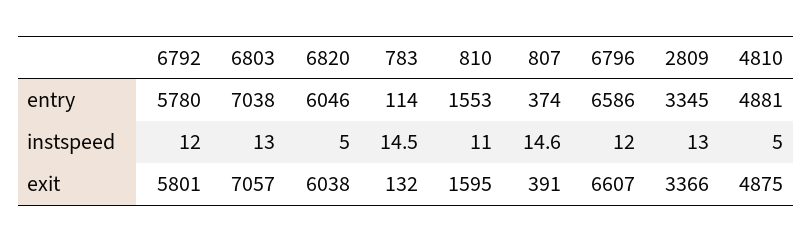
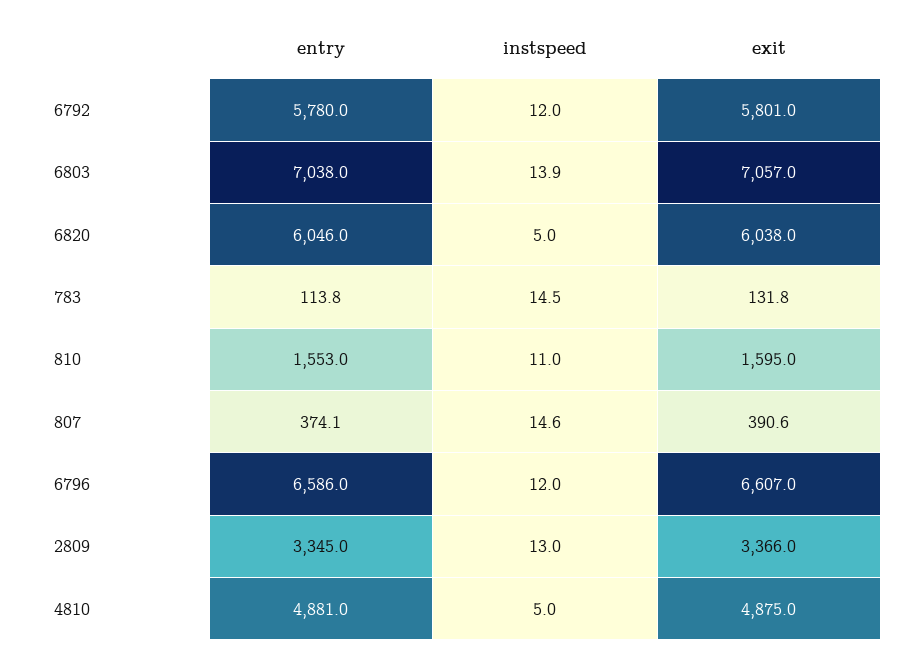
6803, instspeed: 13 -> 13.9

